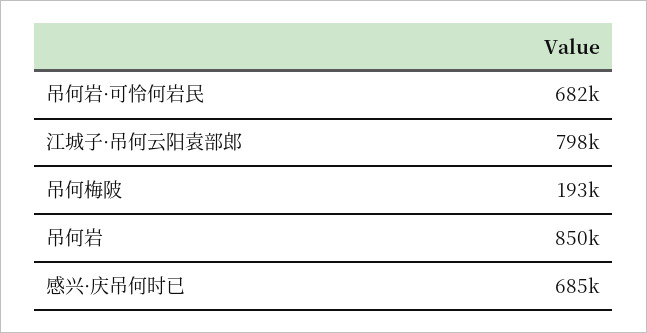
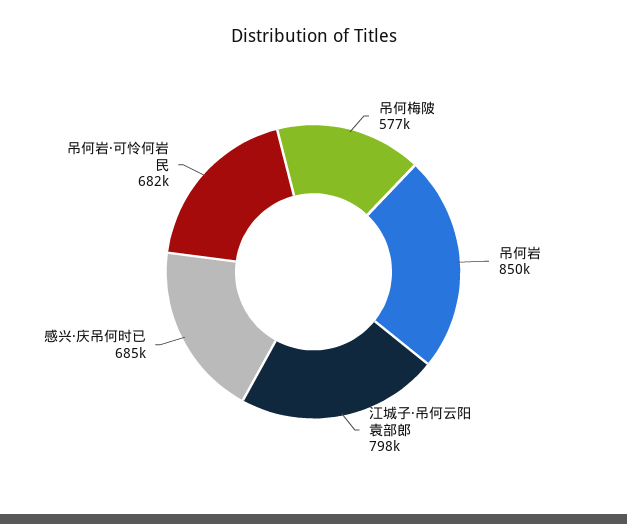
吊何梅陂: 193000 -> 577000

